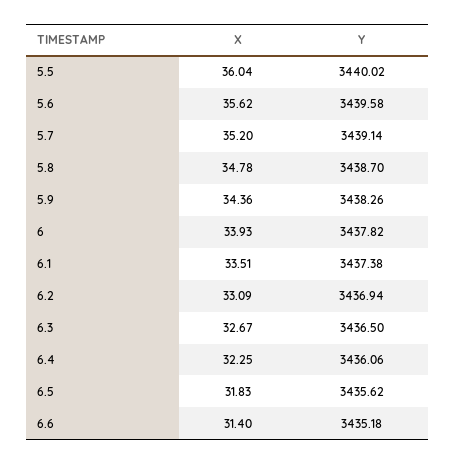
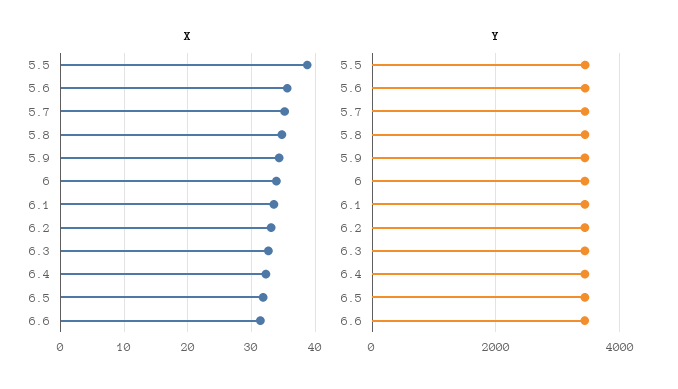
X, 5.5: 36.04 -> 39

